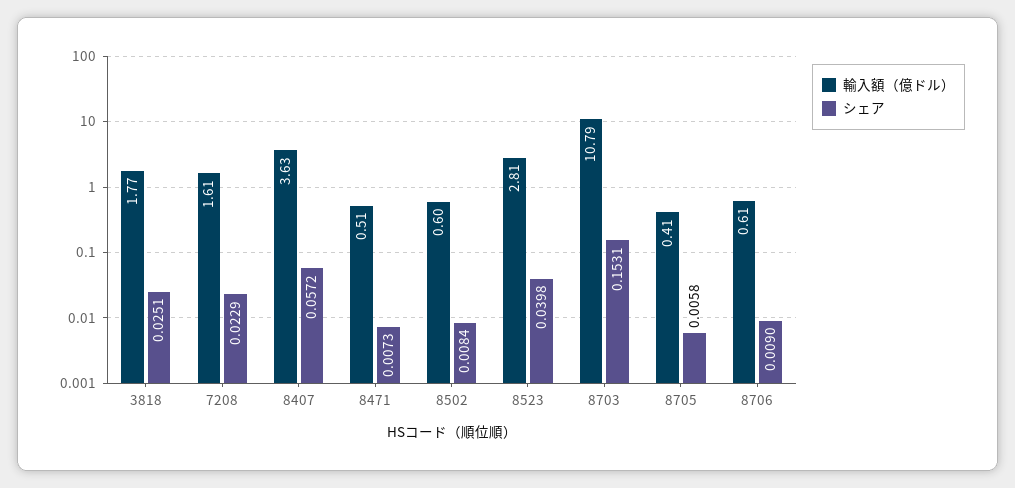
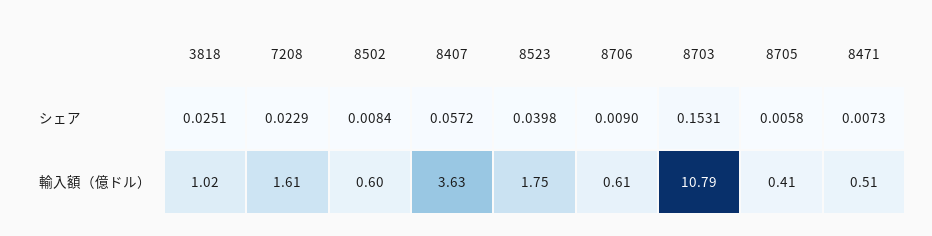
輸入額（億ドル）, 3818: 1.77 -> 1.02
輸入額（億ドル）, 8523: 2.81 -> 1.75

